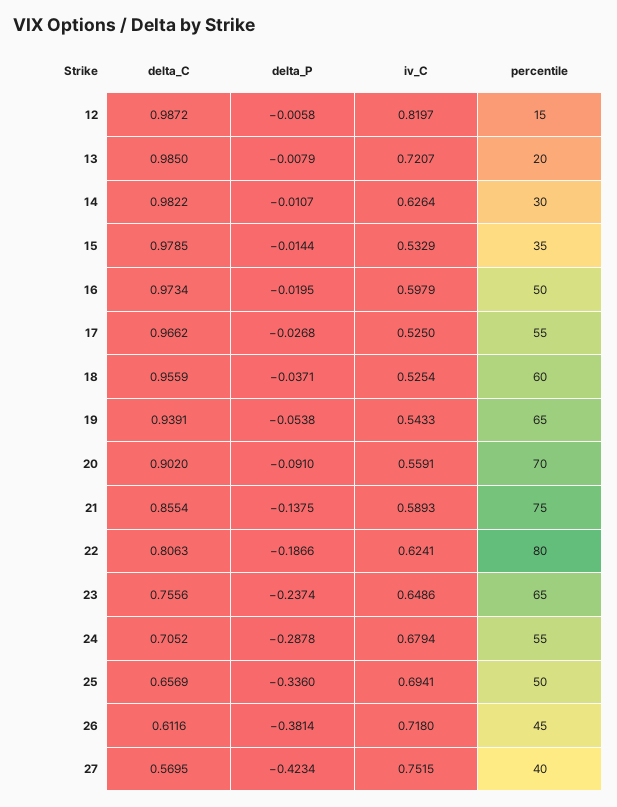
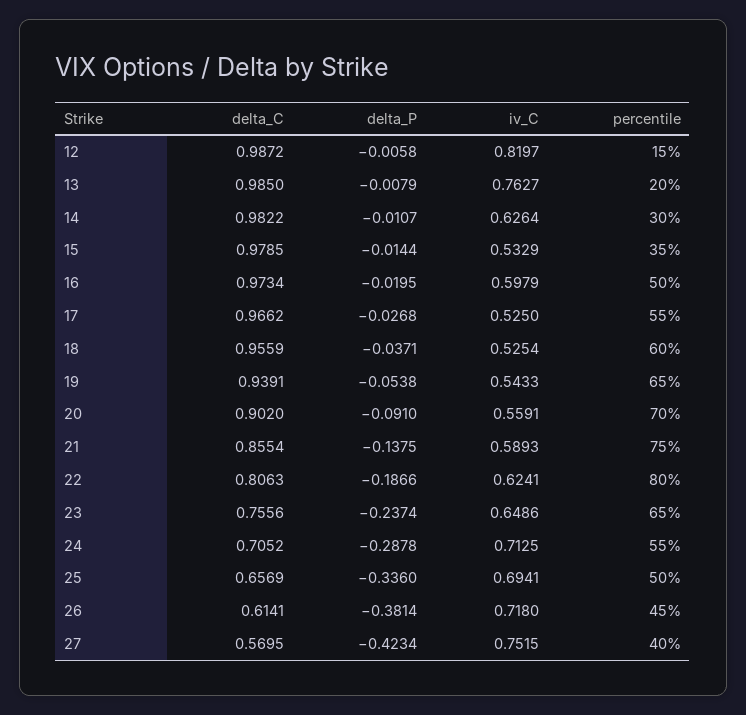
iv_C, 13: 0.7207 -> 0.7627
iv_C, 24: 0.6794 -> 0.7125
delta_C, 26: 0.6116 -> 0.6141

